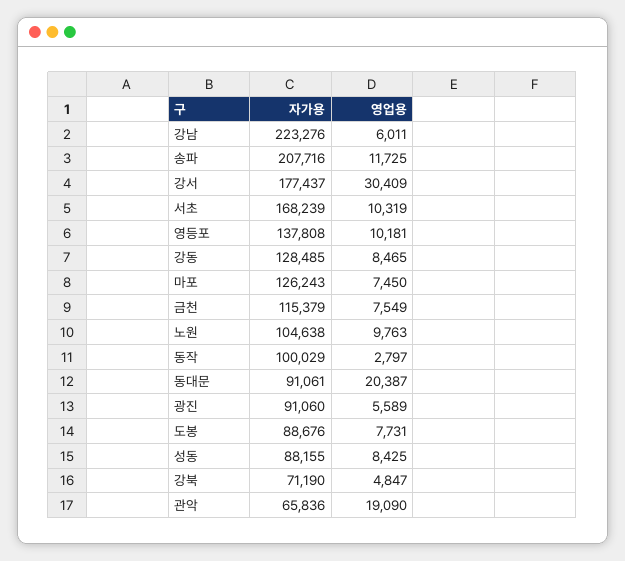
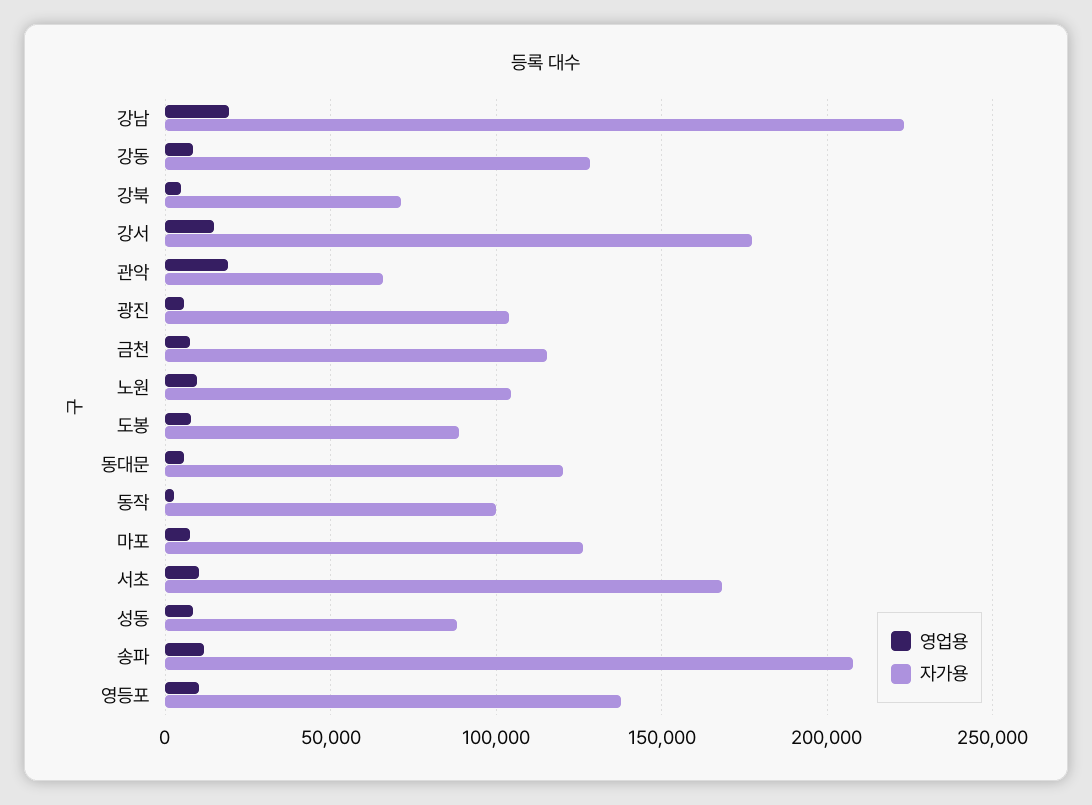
영업용, 강남: 6011 -> 20000
영업용, 강서: 30409 -> 15000
자가용, 동대문: 91061 -> 120000
영업용, 동대문: 20387 -> 5000
자가용, 광진: 91060 -> 105000

